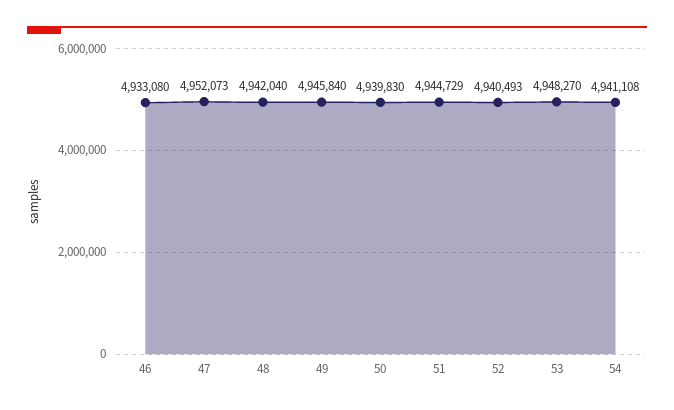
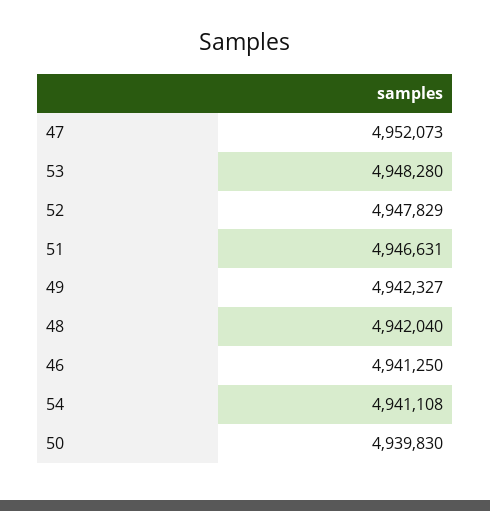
46: 4933080 -> 4941250
49: 4945840 -> 4942327
51: 4944729 -> 4946631
52: 4940493 -> 4947829
53: 4948270 -> 4948280

